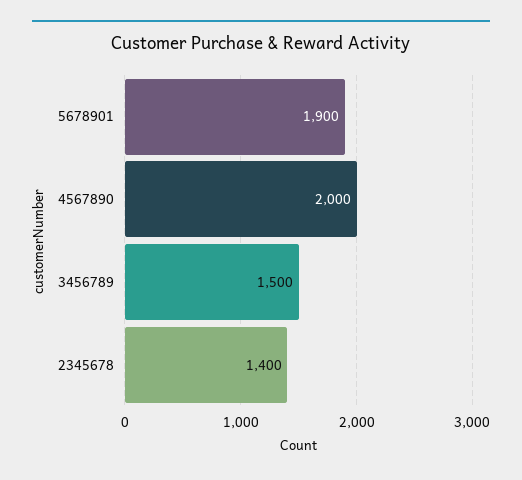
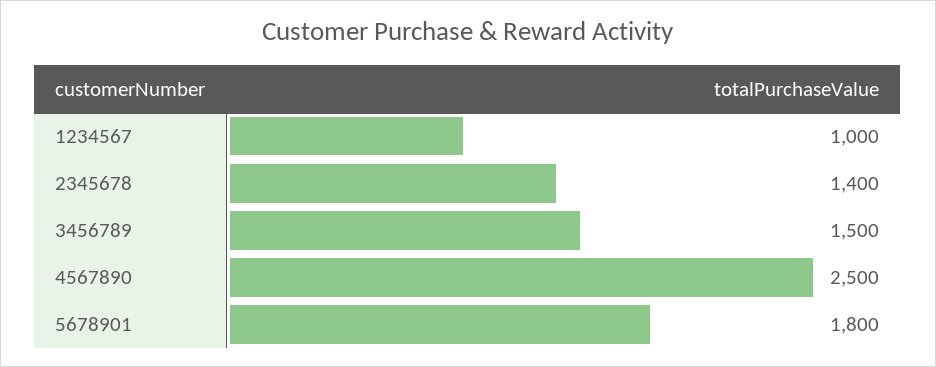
5678901: 1900 -> 1800
4567890: 2000 -> 2500
1234567: none -> 1000

